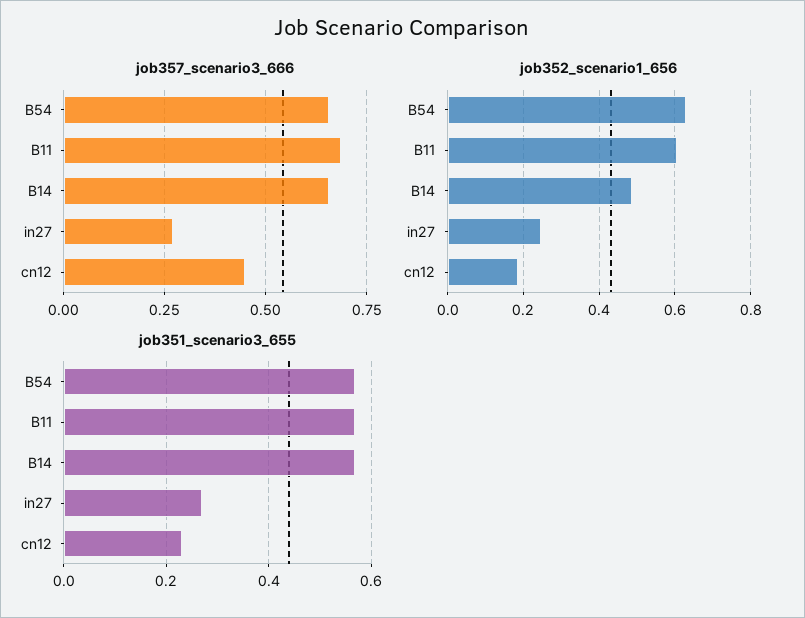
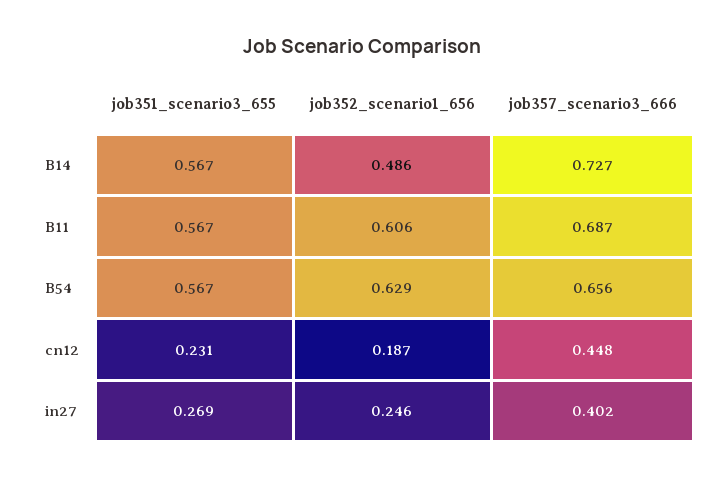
job357_scenario3_666, B14: 0.65 -> 0.727
job357_scenario3_666, in27: 0.275 -> 0.402

